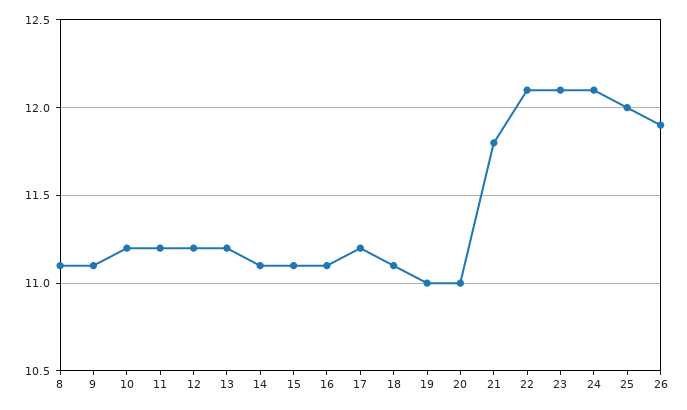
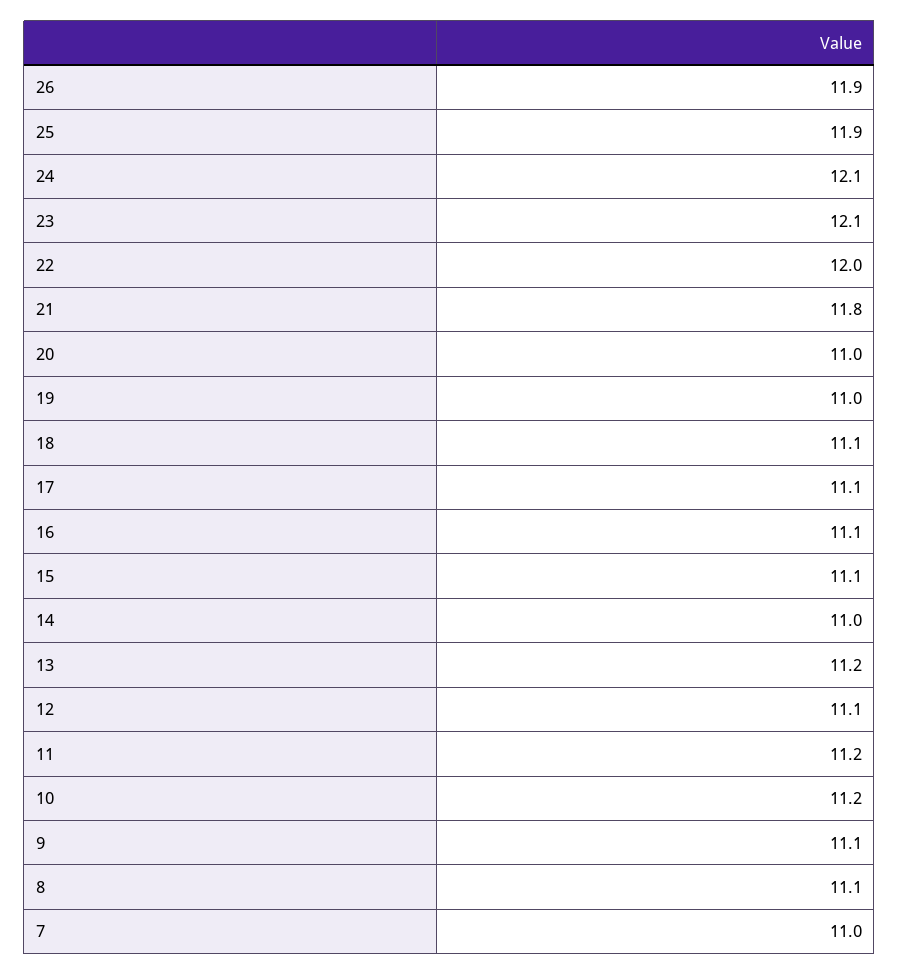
12: 11.2 -> 11.1
14: 11.1 -> 11
17: 11.2 -> 11.1
22: 12.1 -> 12
25: 12 -> 11.9
7: none -> 11

